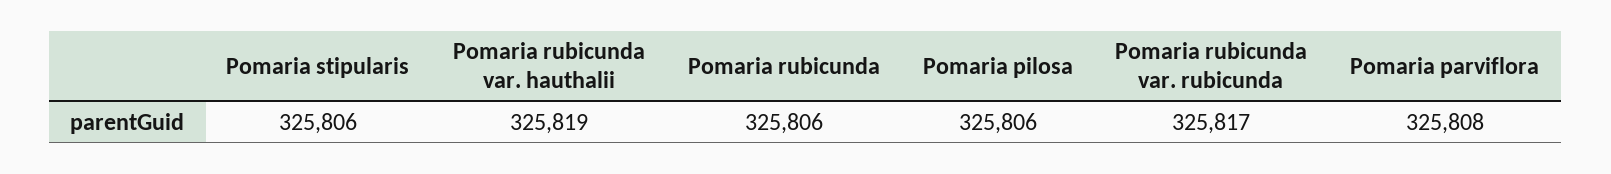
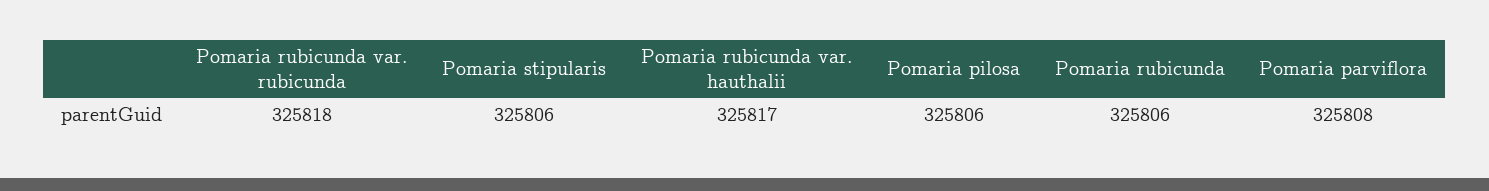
Pomaria rubicunda var. hauthalii: 325819 -> 325817
Pomaria rubicunda var. rubicunda: 325817 -> 325818

